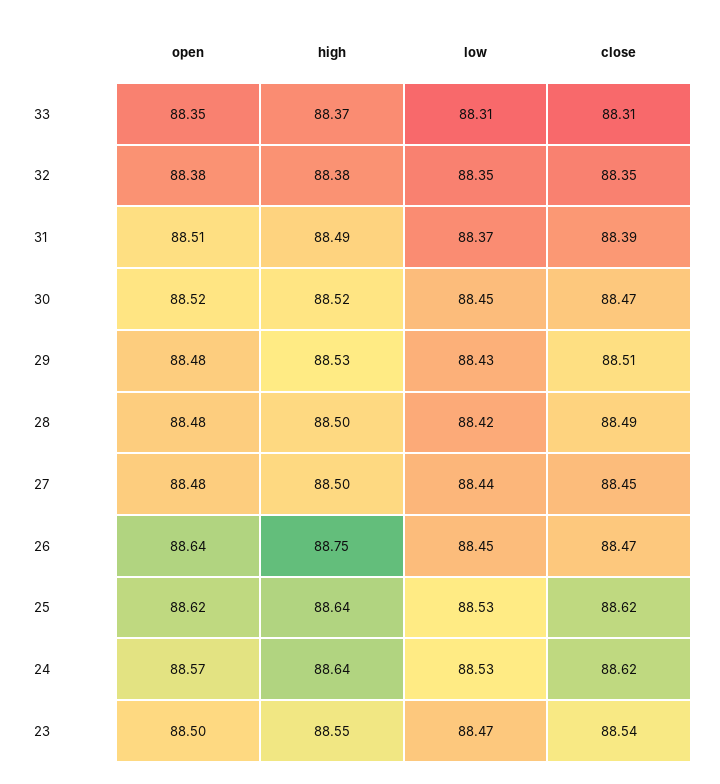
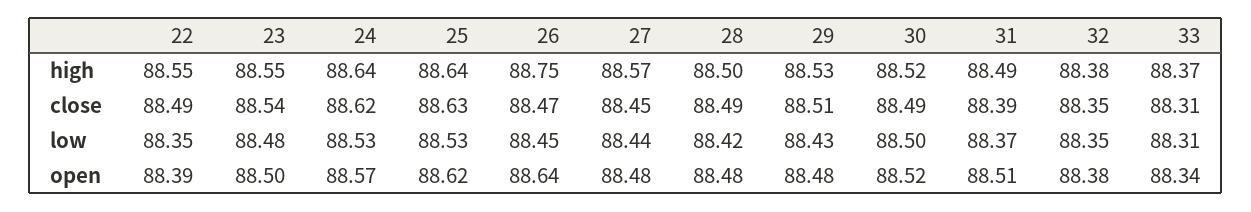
open, 33: 88.35 -> 88.34
low, 30: 88.45 -> 88.5
close, 30: 88.47 -> 88.49
high, 27: 88.5 -> 88.57
close, 25: 88.62 -> 88.63
low, 23: 88.47 -> 88.48
high, 22: none -> 88.55
close, 22: none -> 88.49
low, 22: none -> 88.35
open, 22: none -> 88.39

